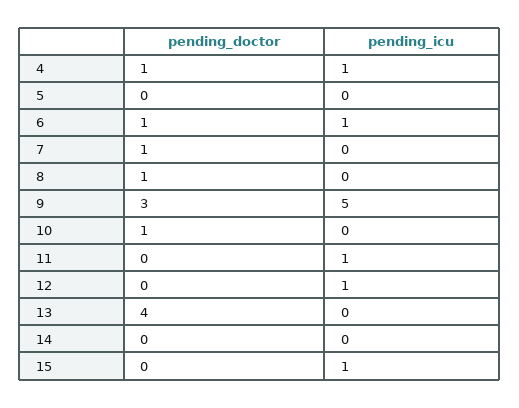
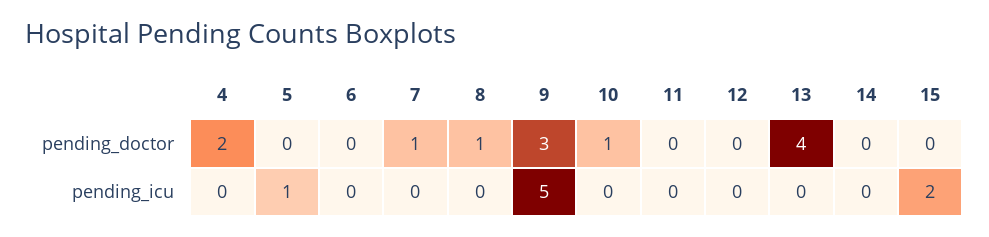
pending_doctor, 4: 1 -> 2
pending_icu, 4: 1 -> 0
pending_icu, 5: 0 -> 1
pending_doctor, 6: 1 -> 0
pending_icu, 6: 1 -> 0
pending_icu, 11: 1 -> 0
pending_icu, 12: 1 -> 0
pending_icu, 15: 1 -> 2

